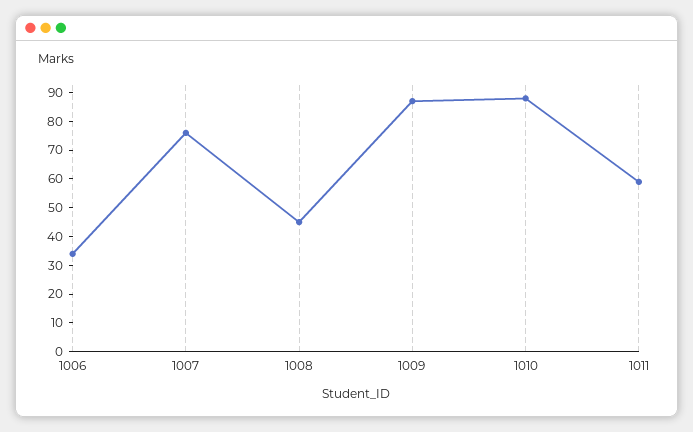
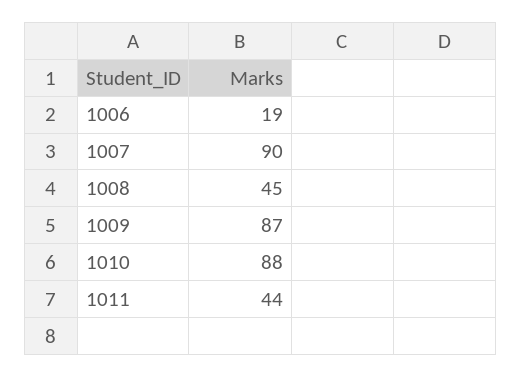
1006: 35 -> 19
1007: 75 -> 90
1011: 60 -> 44

